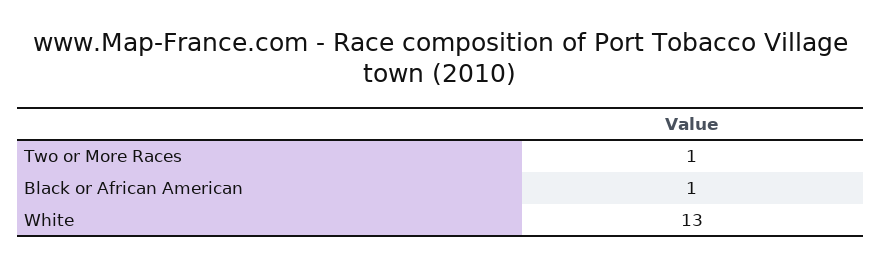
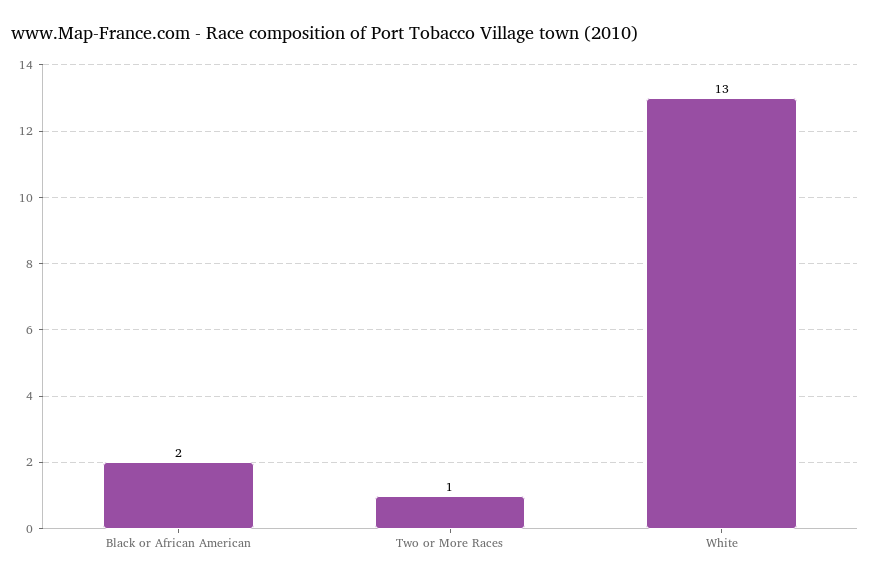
Black or African American: 1 -> 2

